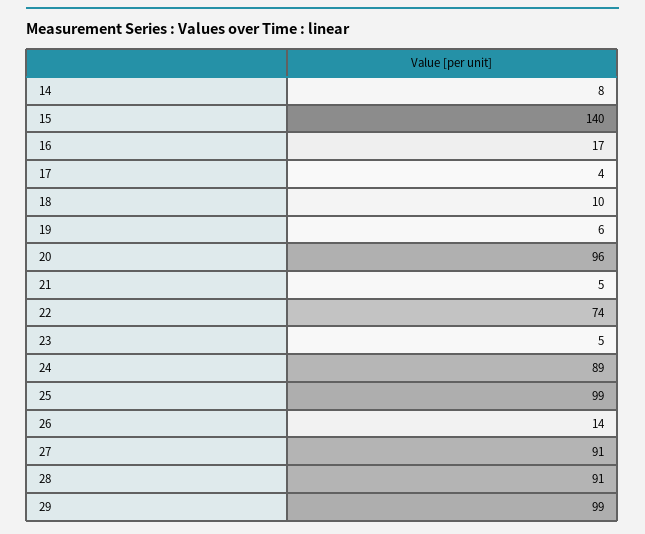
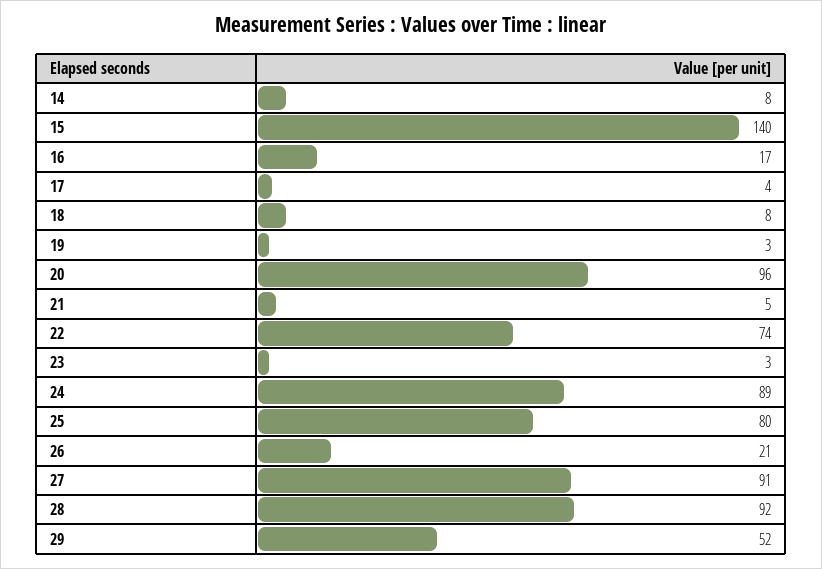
18: 10 -> 8
19: 6 -> 3
23: 5 -> 3
25: 99 -> 80
26: 14 -> 21
28: 91 -> 92
29: 99 -> 52

